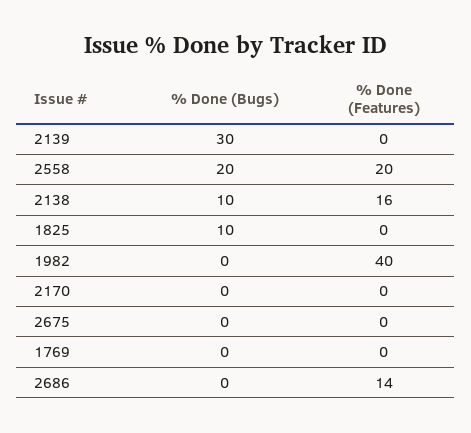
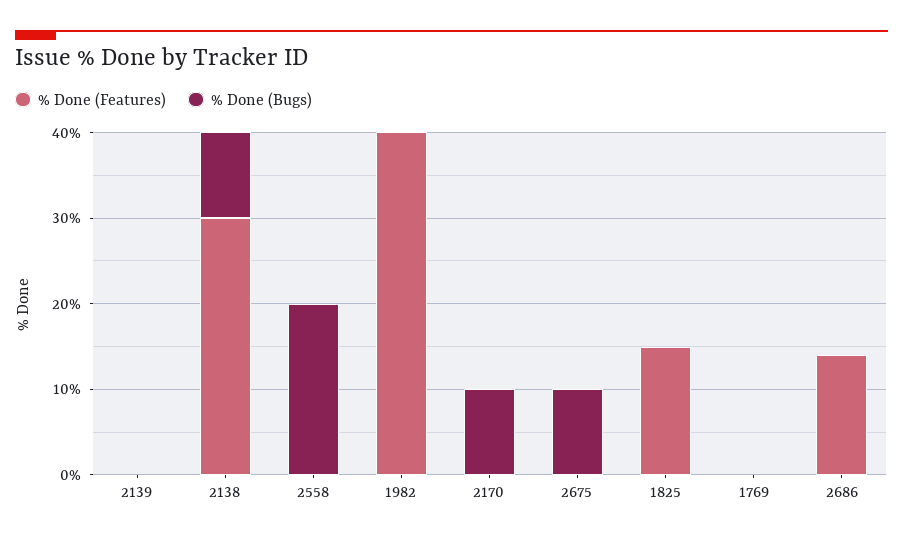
% Done (Bugs), 2139: 30 -> 0
% Done (Features), 2558: 20 -> 0
% Done (Features), 2138: 16 -> 30
% Done (Bugs), 1825: 10 -> 0
% Done (Features), 1825: 0 -> 15
% Done (Bugs), 2170: 0 -> 10
% Done (Bugs), 2675: 0 -> 10

